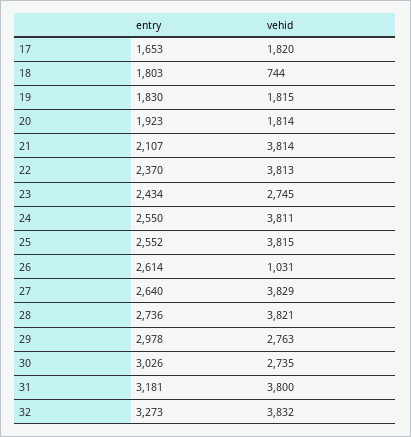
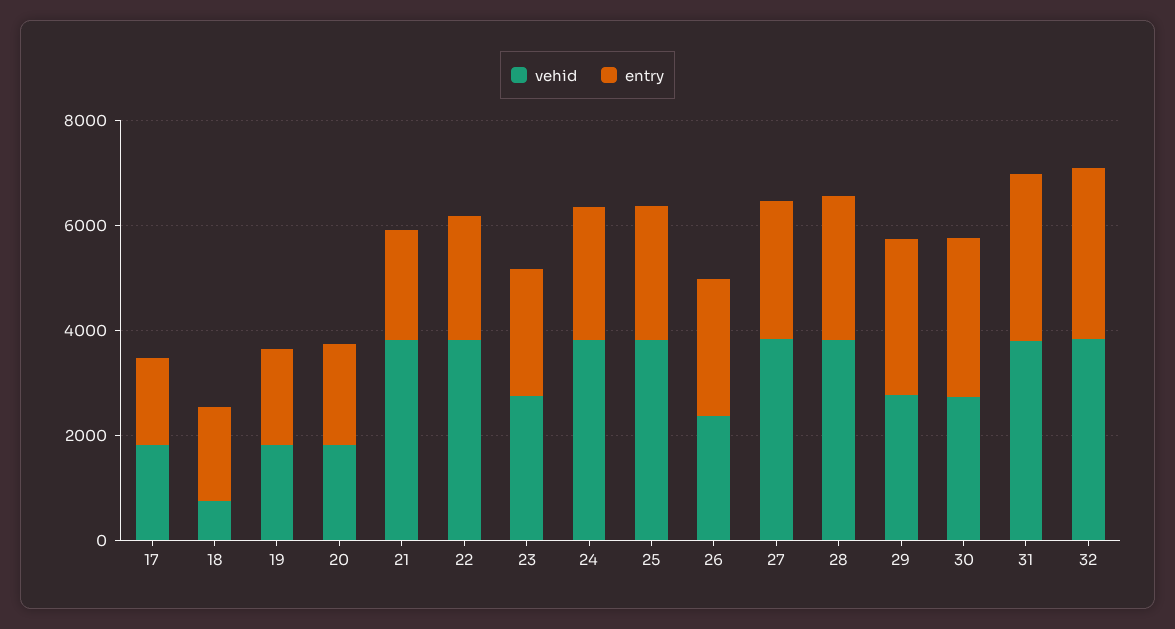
vehid, 26: 1031 -> 2500

